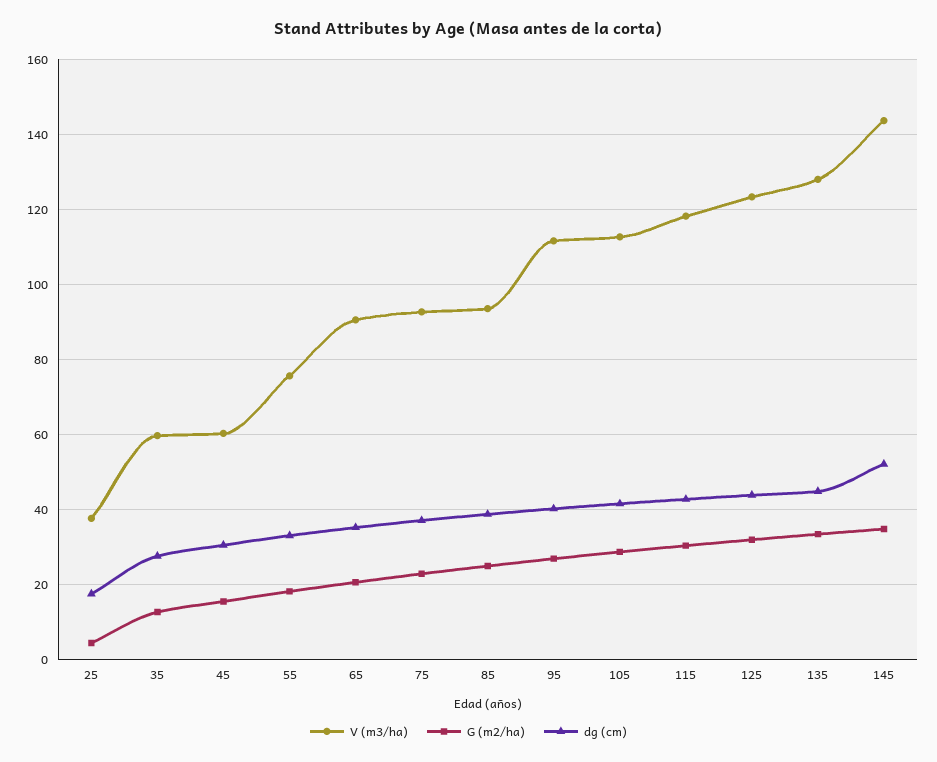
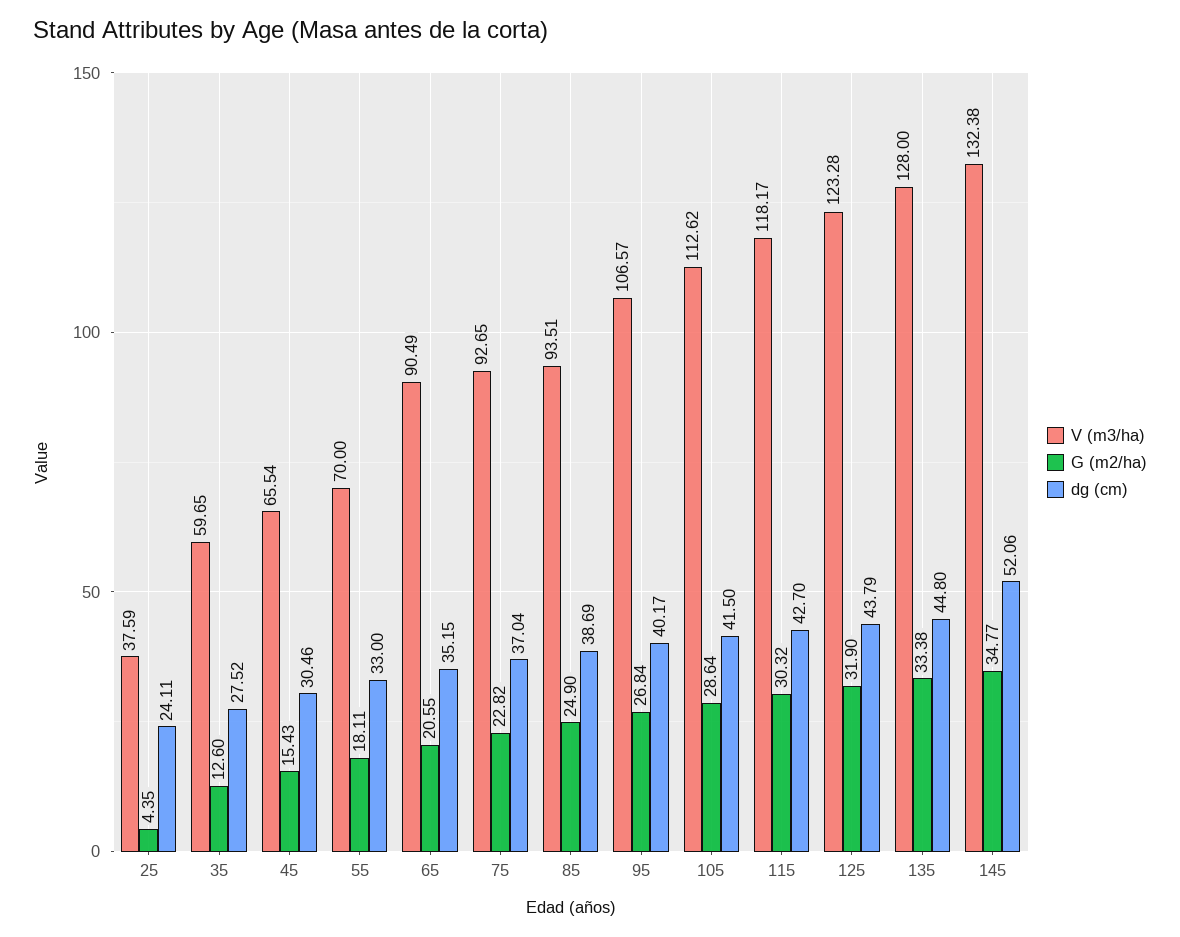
dg (cm), 25: 18 -> 24.11
V (m3/ha), 45: 60 -> 65.54
V (m3/ha), 55: 76 -> 70
V (m3/ha), 95: 112 -> 106.57
V (m3/ha), 145: 144 -> 132.38

